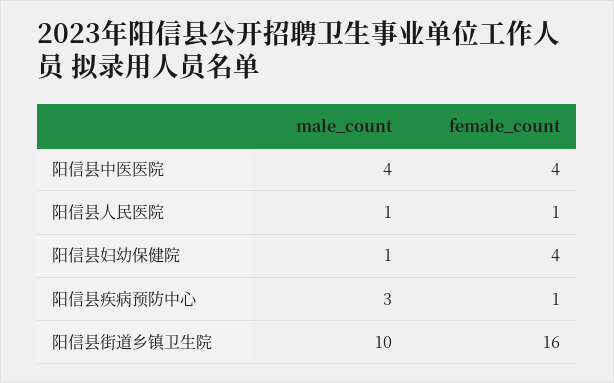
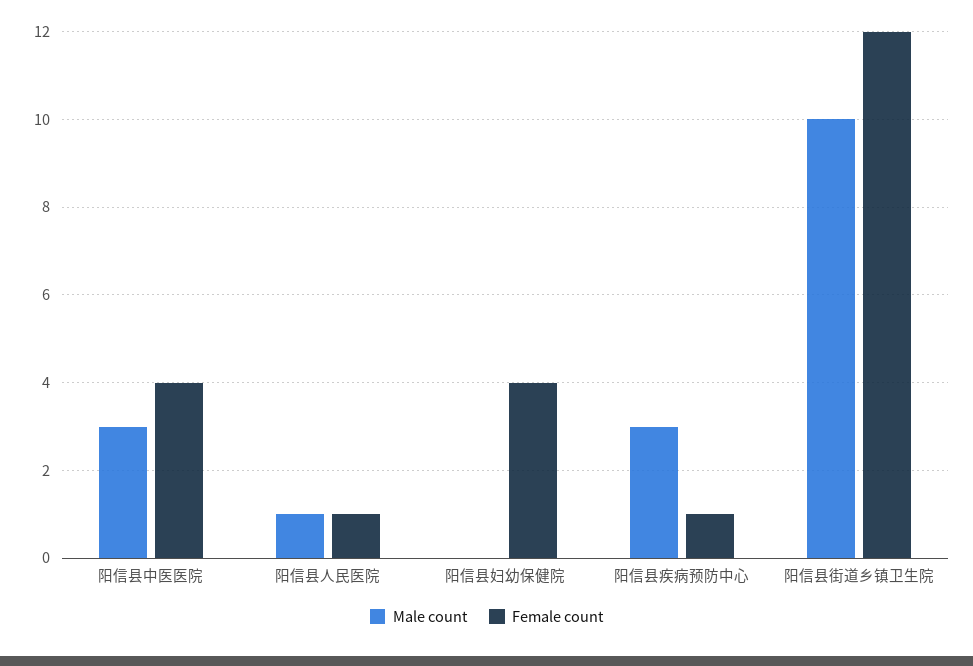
male_count, 阳信县中医医院: 4 -> 3
male_count, 阳信县妇幼保健院: 1 -> 0
female_count, 阳信县街道乡镇卫生院: 16 -> 12

